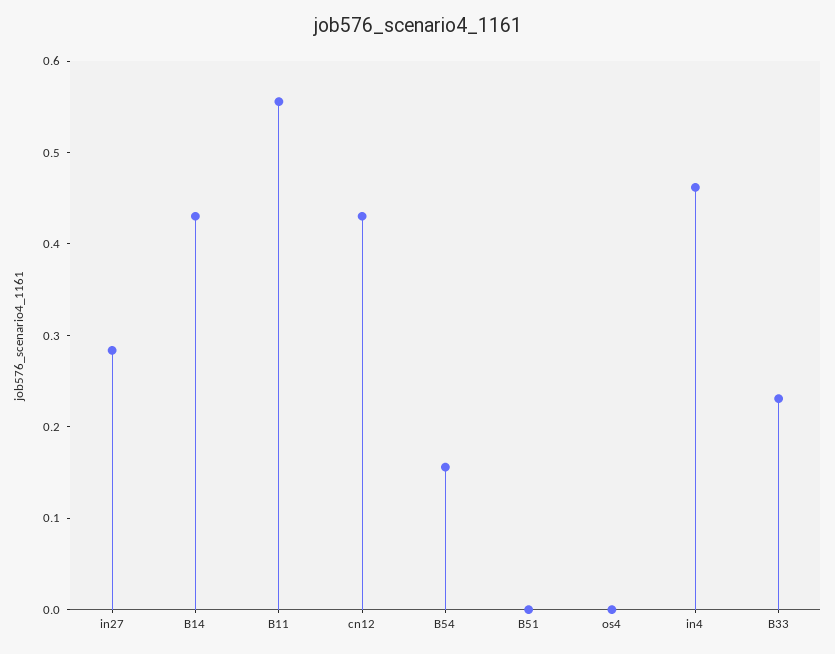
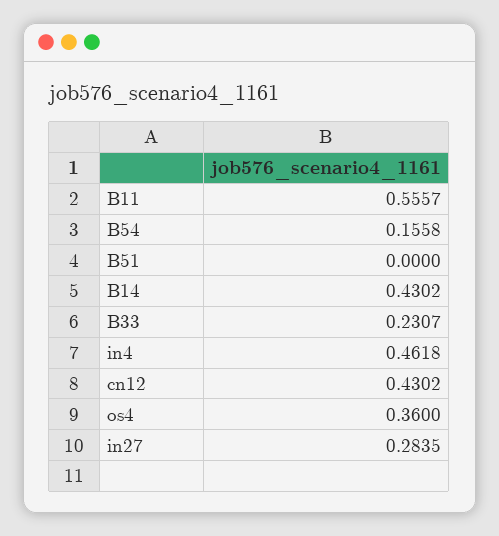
os4: 0 -> 0.36

